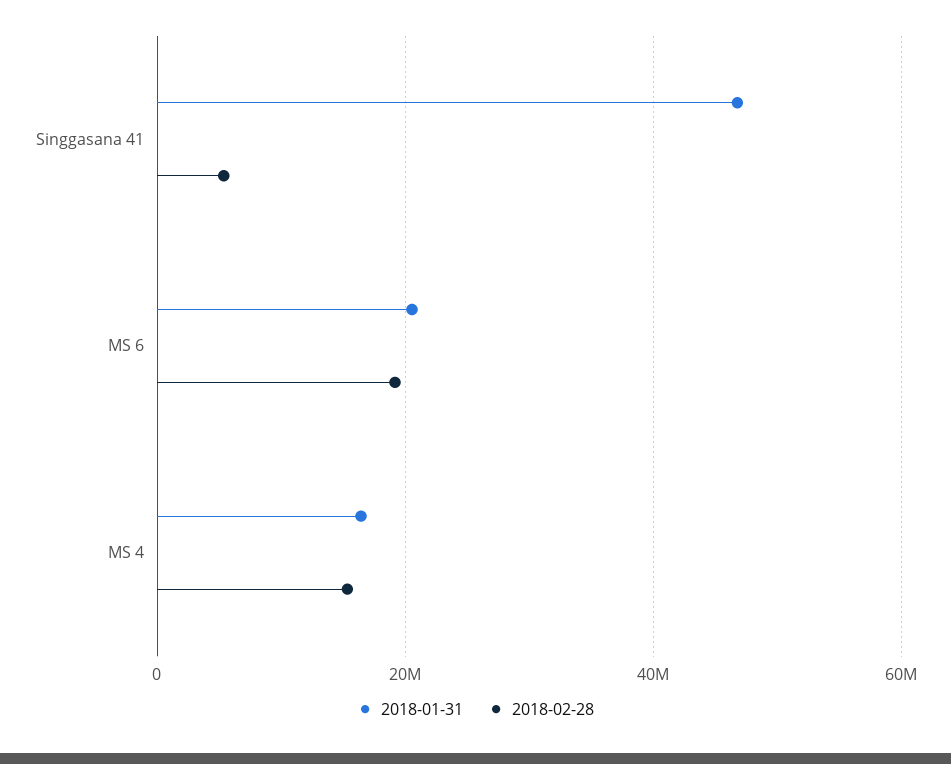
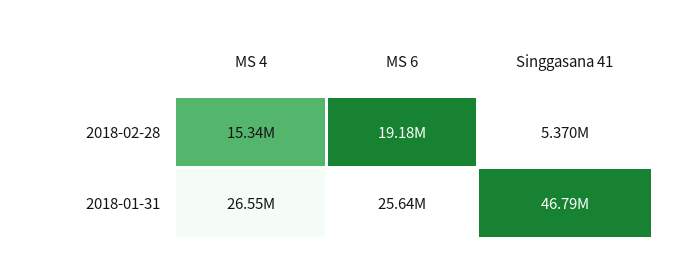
2018-01-31, MS 6: 20000000 -> 25640000
2018-01-31, MS 4: 16000000 -> 26550000

